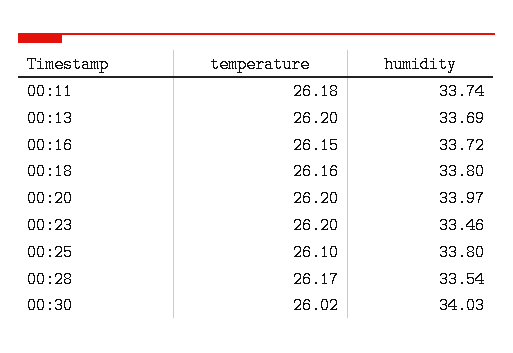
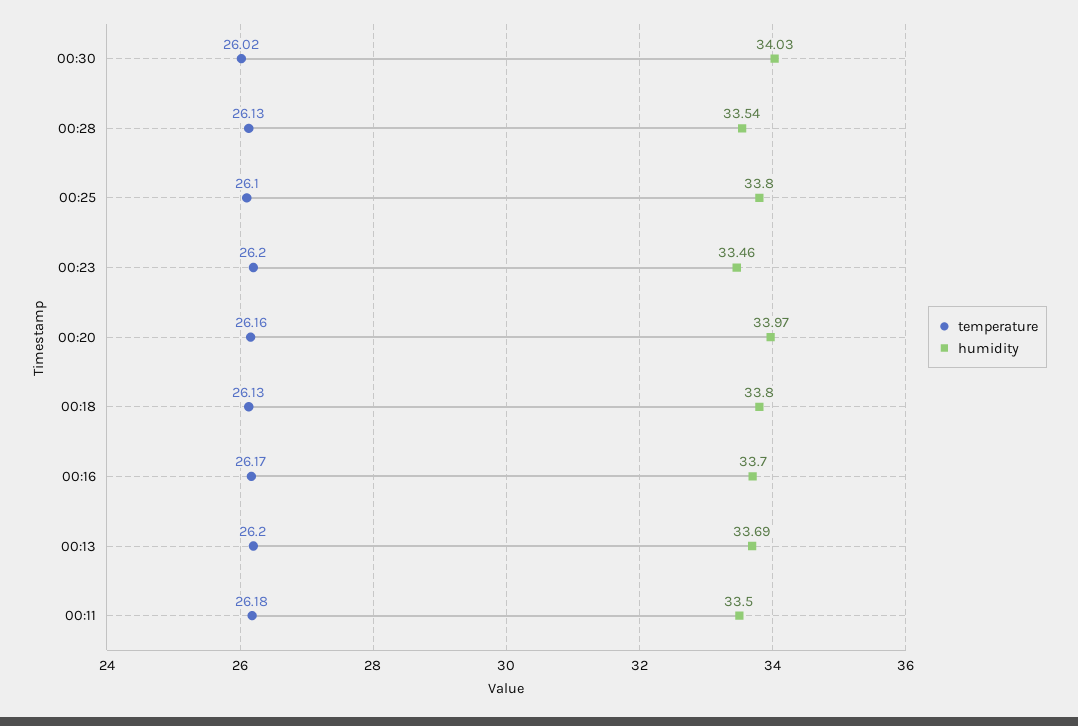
humidity, 00:11: 33.74 -> 33.5
temperature, 00:16: 26.15 -> 26.17
humidity, 00:16: 33.72 -> 33.7
temperature, 00:18: 26.16 -> 26.13
temperature, 00:20: 26.2 -> 26.16
temperature, 00:28: 26.17 -> 26.13

